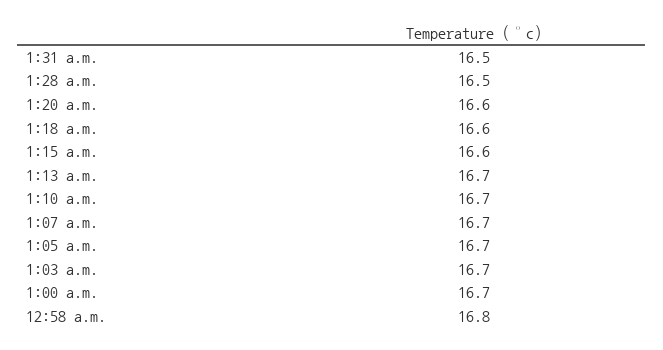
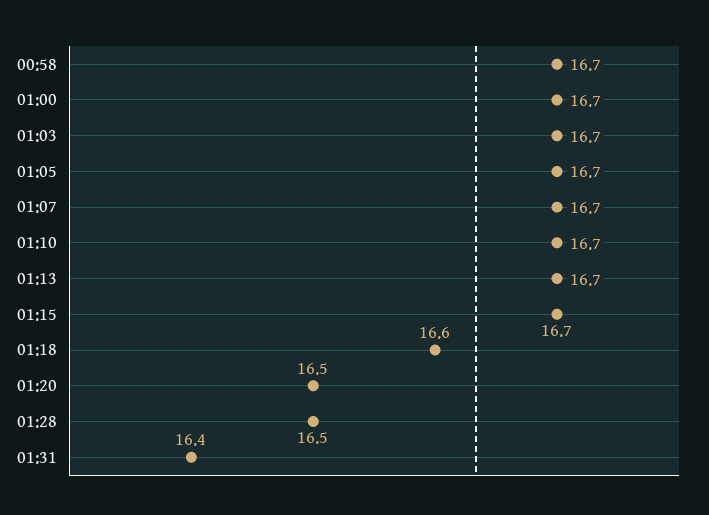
1:31 a.m.: 16.5 -> 16.4
1:20 a.m.: 16.6 -> 16.5
1:15 a.m.: 16.6 -> 16.7
12:58 a.m.: 16.8 -> 16.7

